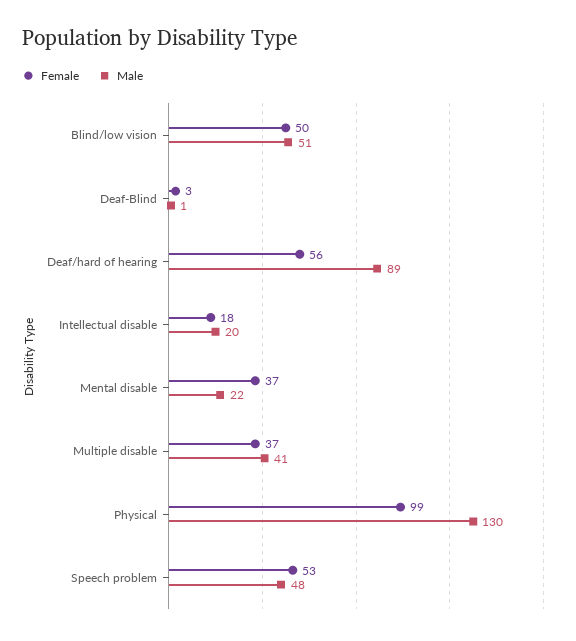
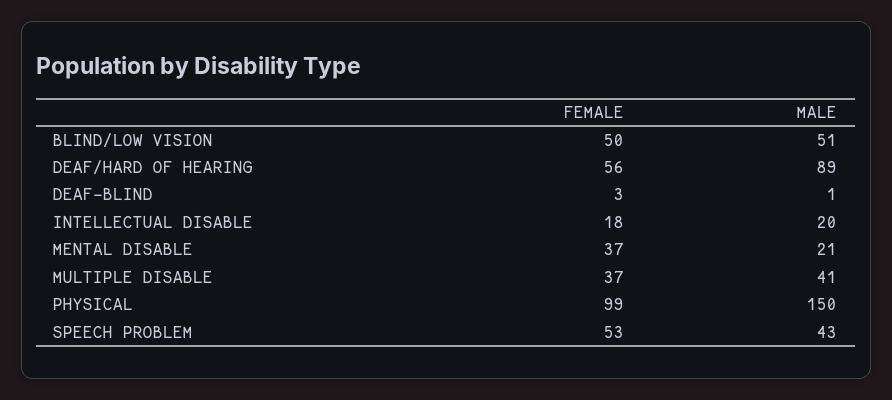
Male, Mental disable: 22 -> 21
Male, Physical: 130 -> 150
Male, Speech problem: 48 -> 43

